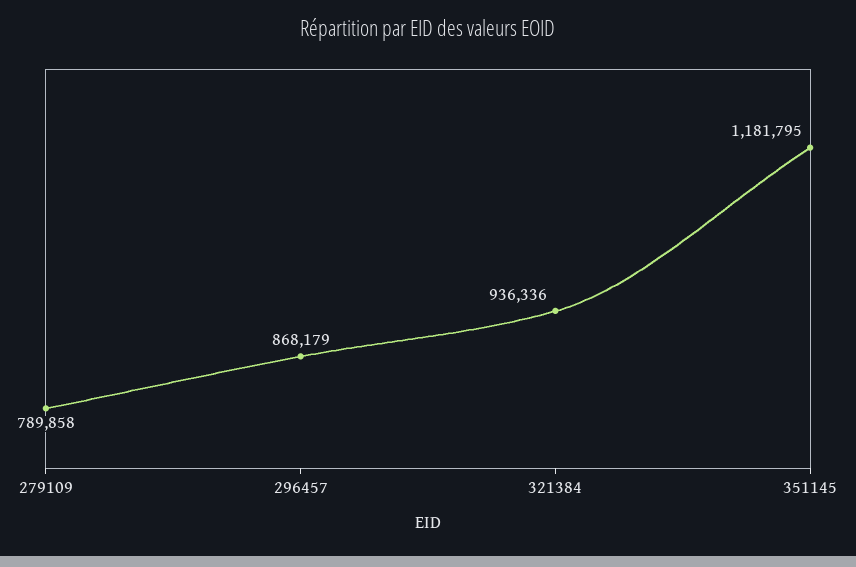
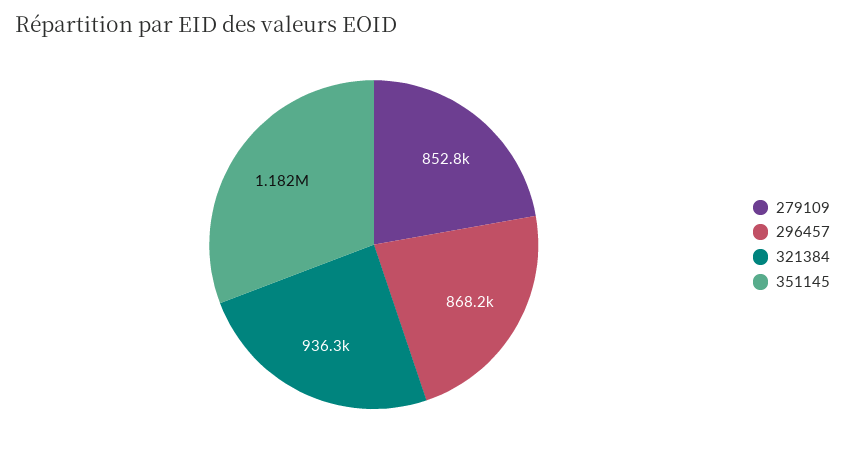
279109: 789858 -> 852800

